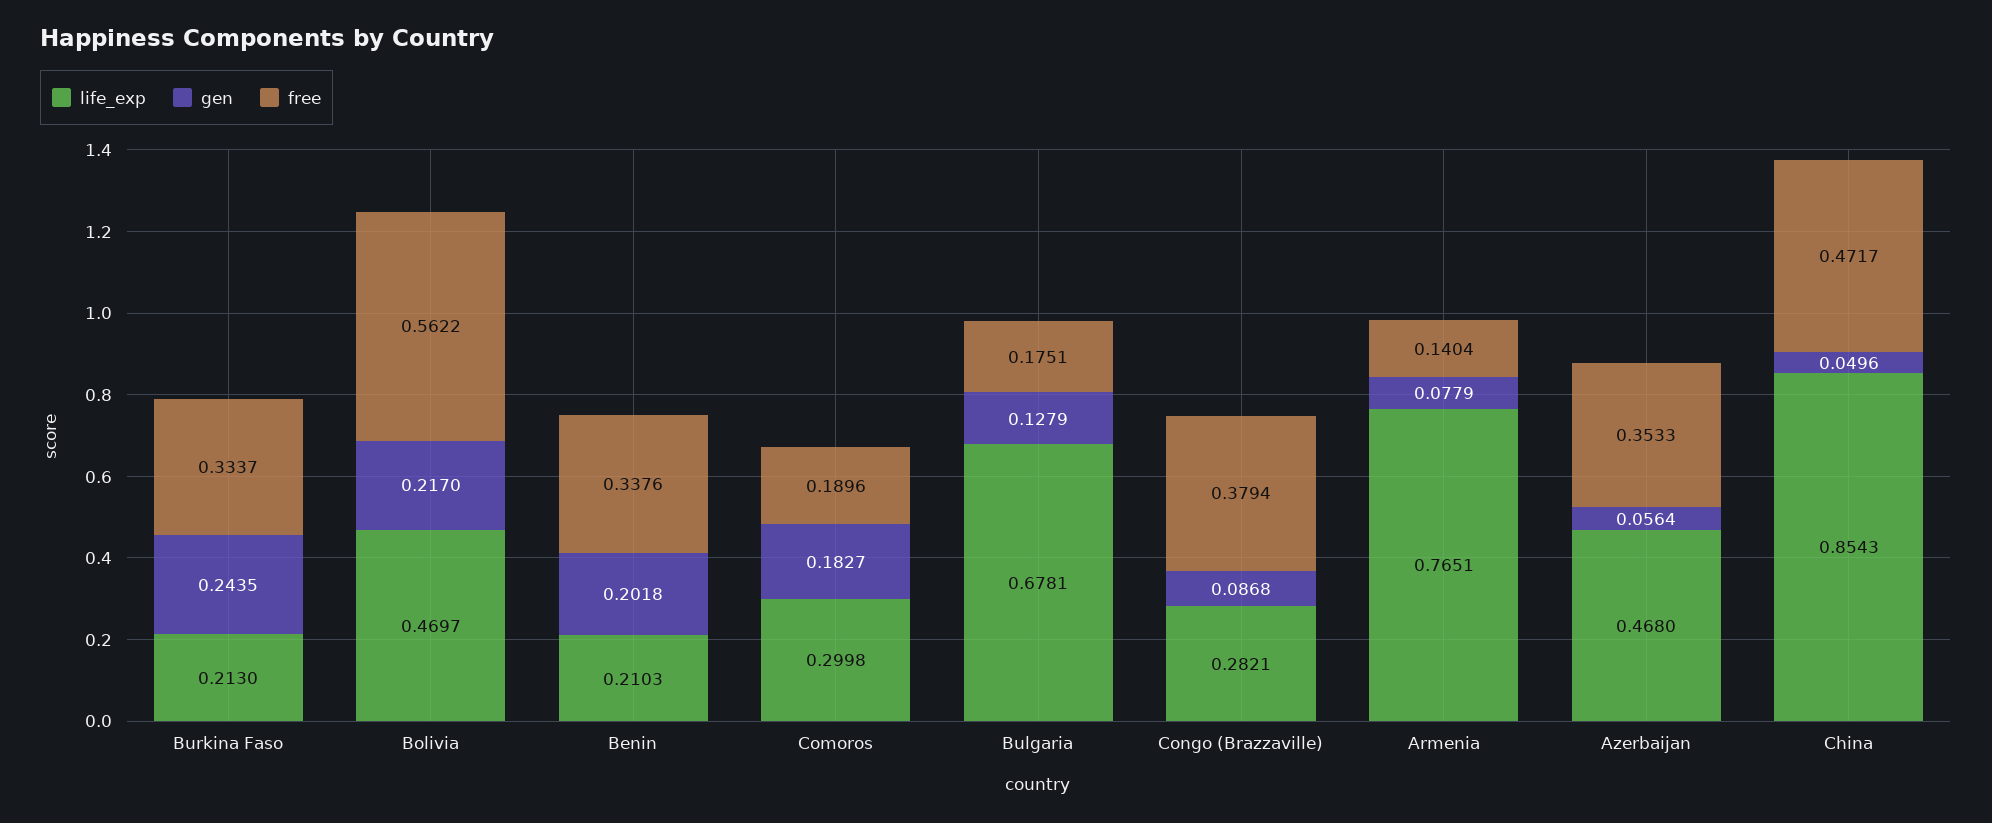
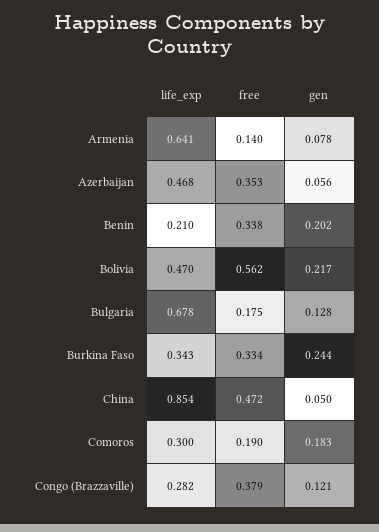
life_exp, Burkina Faso: 0.213 -> 0.343
gen, Congo (Brazzaville): 0.0868 -> 0.121
life_exp, Armenia: 0.7651 -> 0.641

